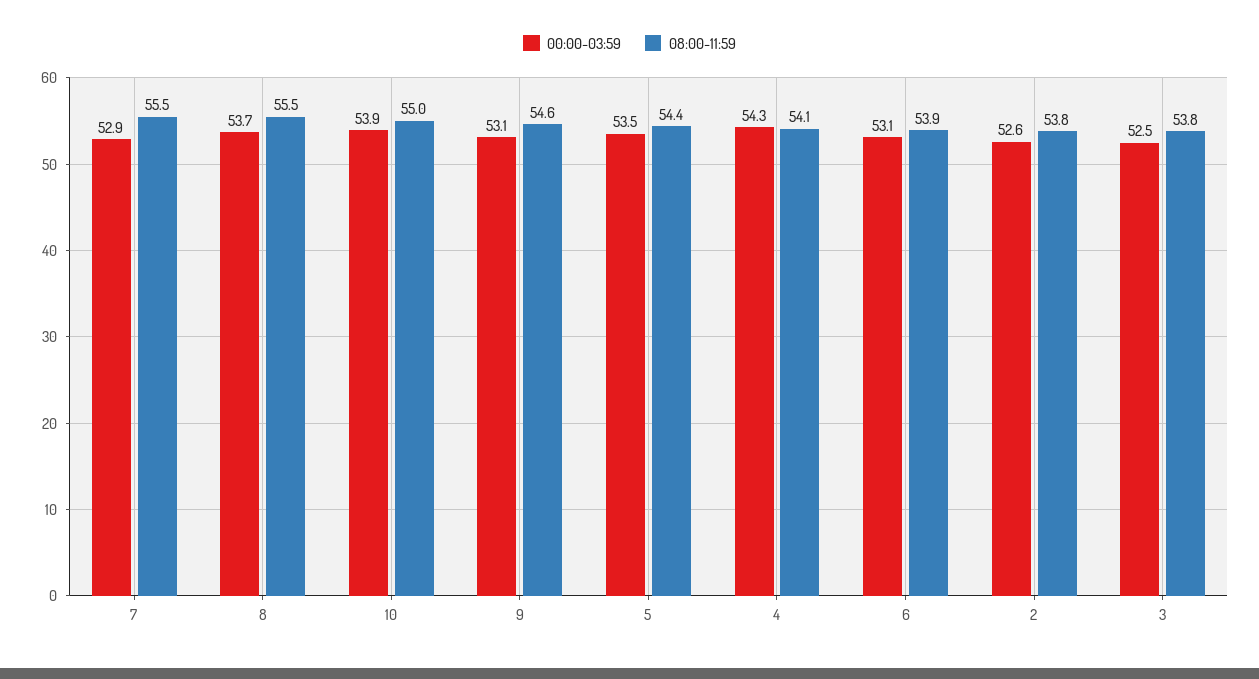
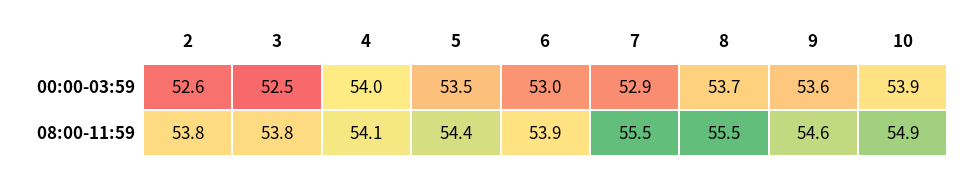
08:00-11:59, 10: 55 -> 54.9
00:00-03:59, 9: 53.1 -> 53.6
00:00-03:59, 4: 54.3 -> 54
00:00-03:59, 6: 53.1 -> 53

